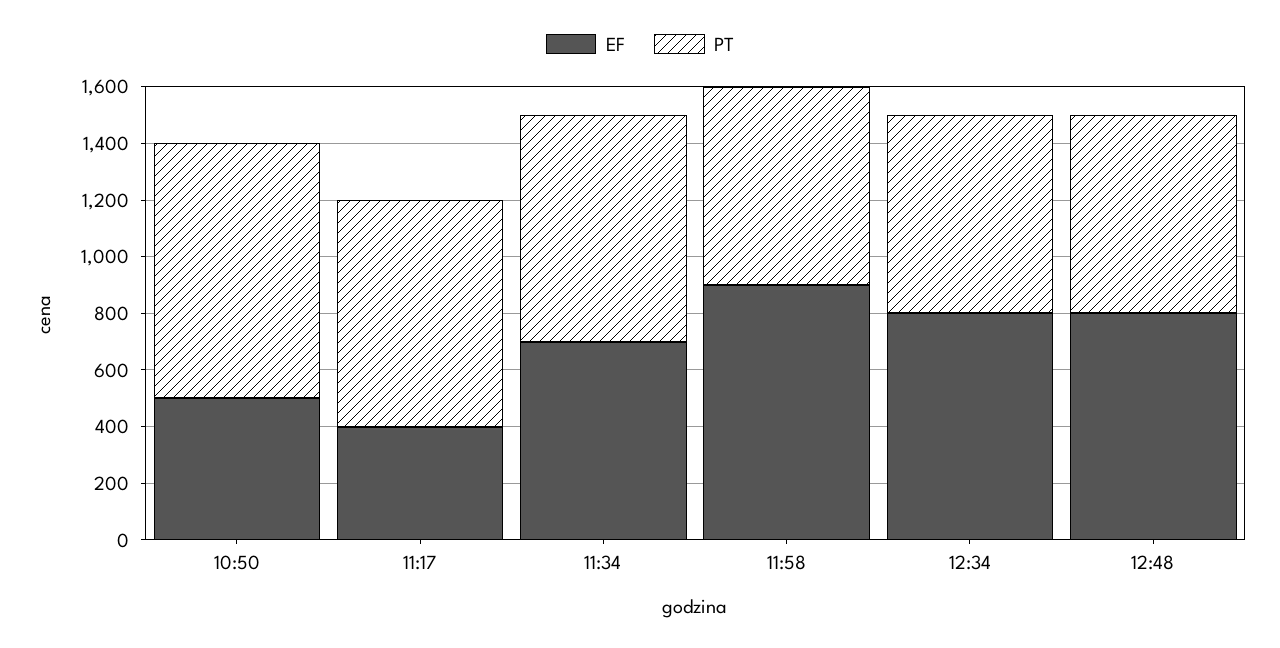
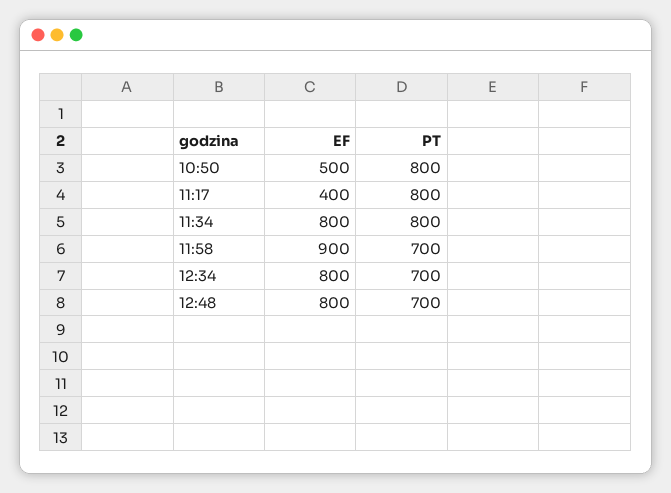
PT, 10:50: 900 -> 800
EF, 11:34: 700 -> 800

